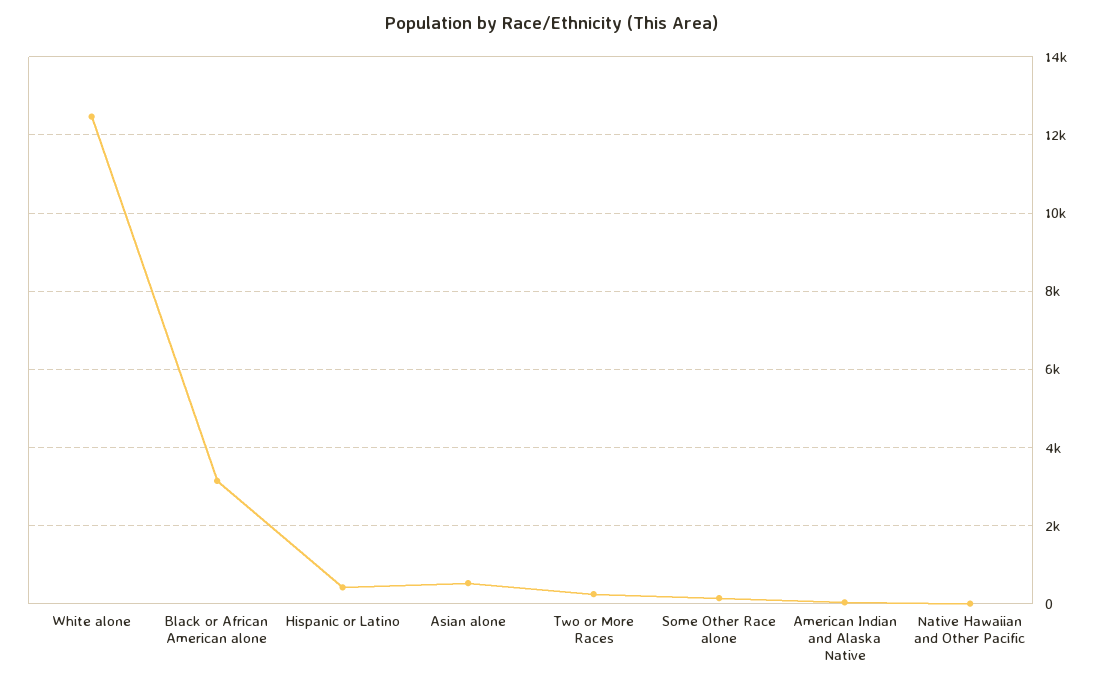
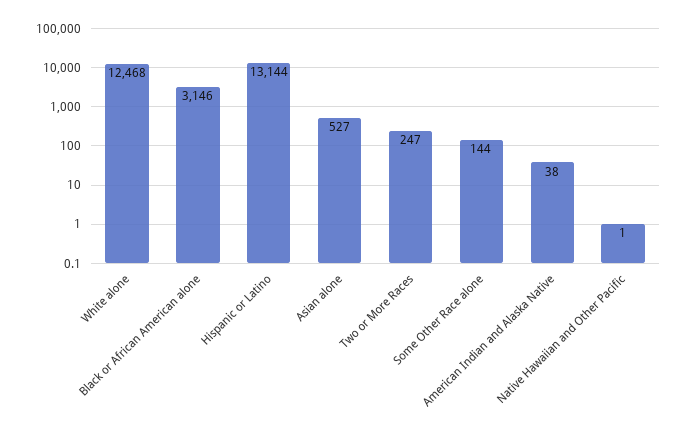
Hispanic or Latino: 400 -> 13144

